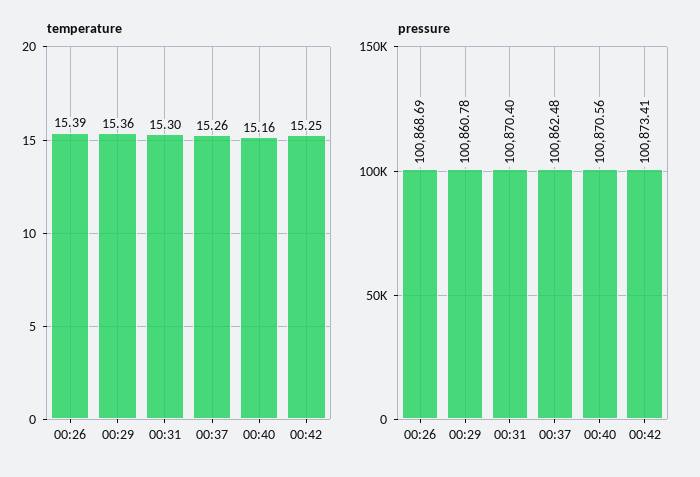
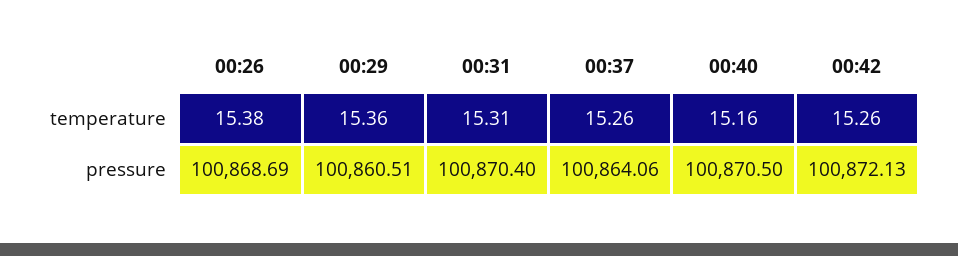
temperature, 00:26: 15.39 -> 15.38
temperature, 00:31: 15.3 -> 15.31
temperature, 00:42: 15.25 -> 15.26
pressure, 00:29: 100860.78 -> 100860.51
pressure, 00:37: 100862.48 -> 100864.06
pressure, 00:40: 100870.56 -> 100870.5
pressure, 00:42: 100873.41 -> 100872.13

